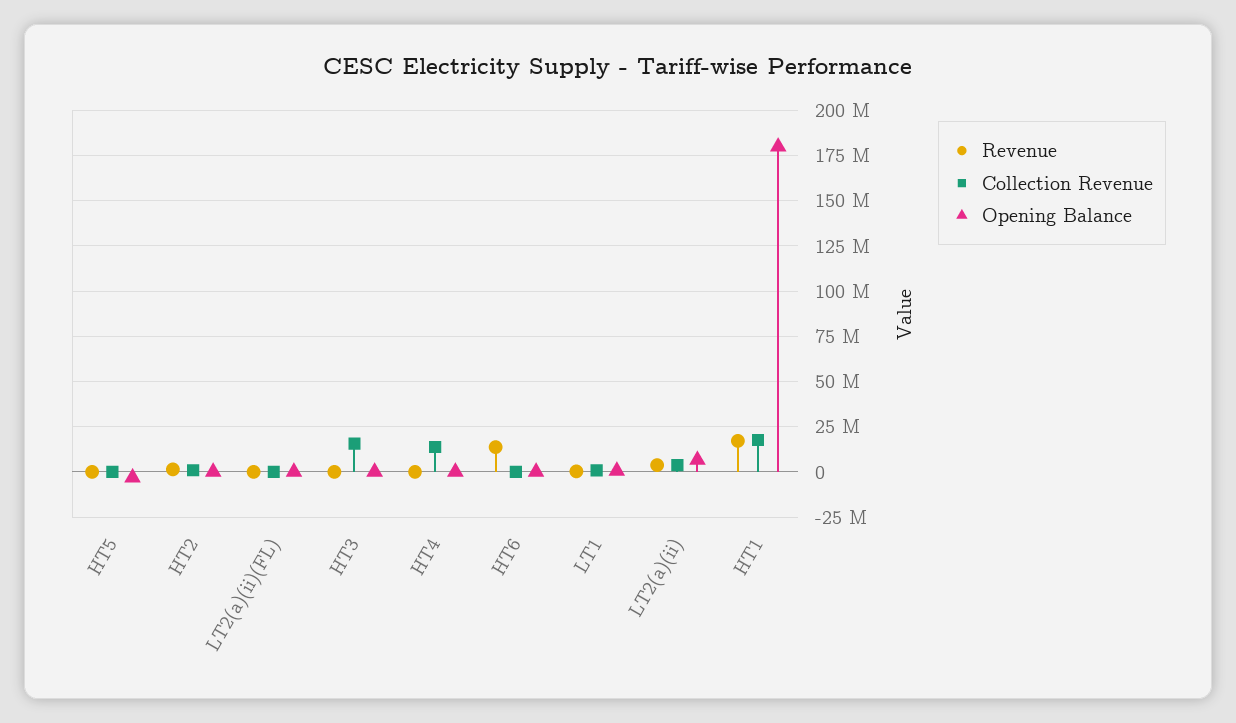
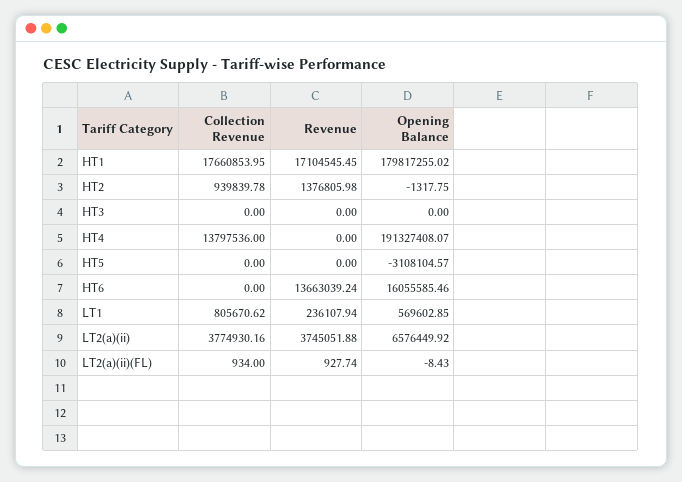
Collection Revenue, HT3: 15000000 -> 0
Opening Balance, HT4: 0 -> 191327408.07
Opening Balance, HT6: 0 -> 16055585.46

